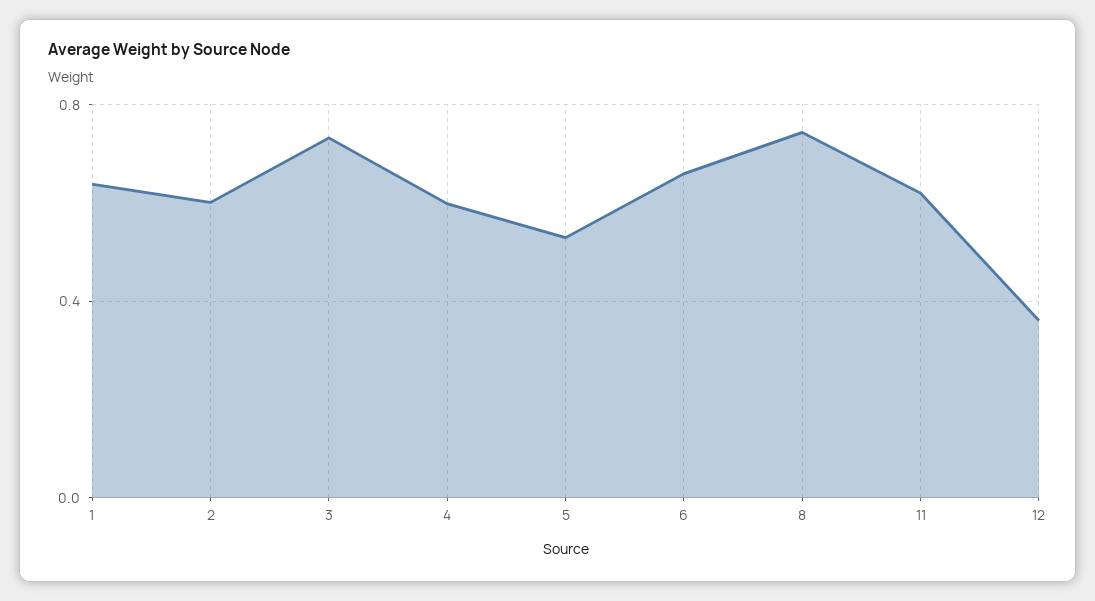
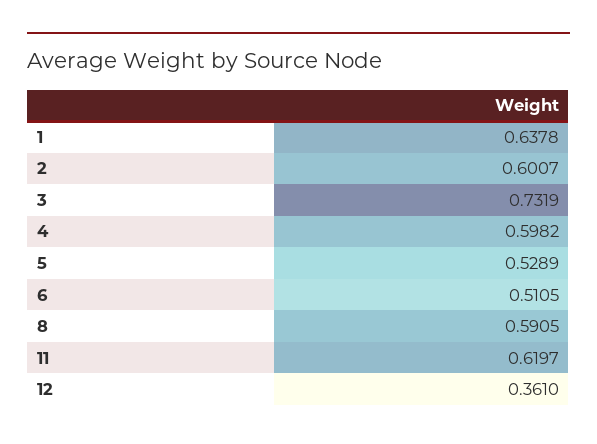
6: 0.65 -> 0.5105
8: 0.75 -> 0.5905

